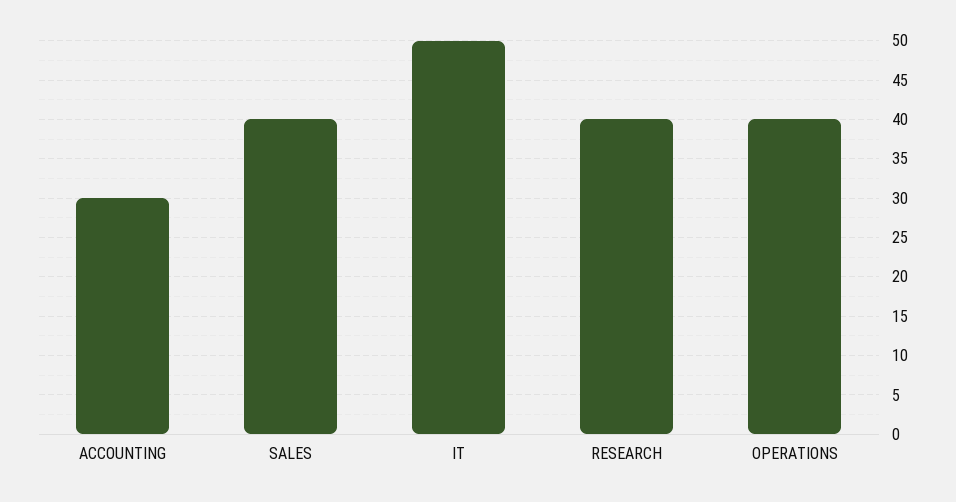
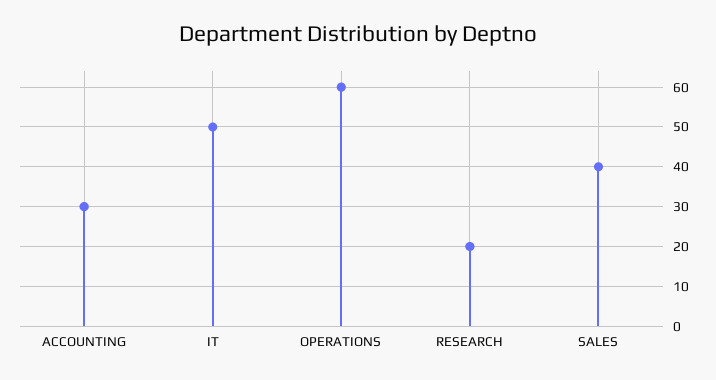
RESEARCH: 40 -> 20
OPERATIONS: 40 -> 60

